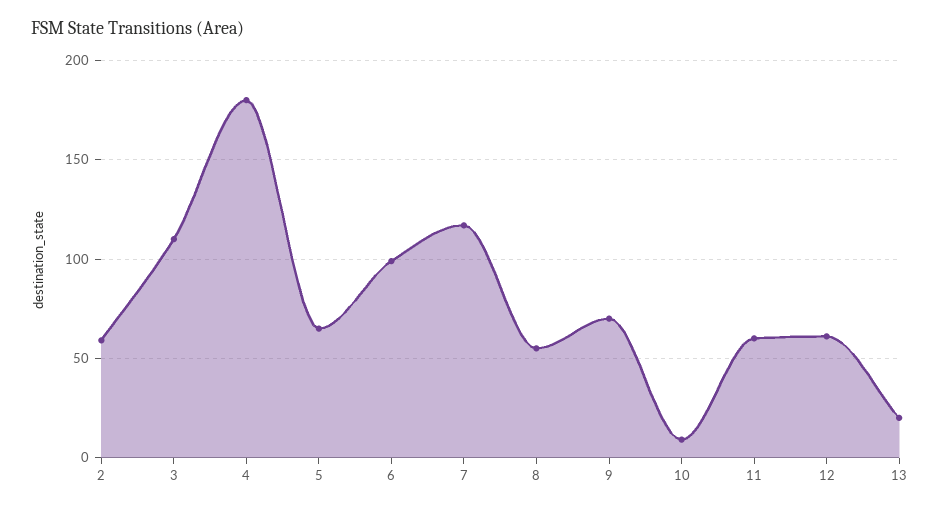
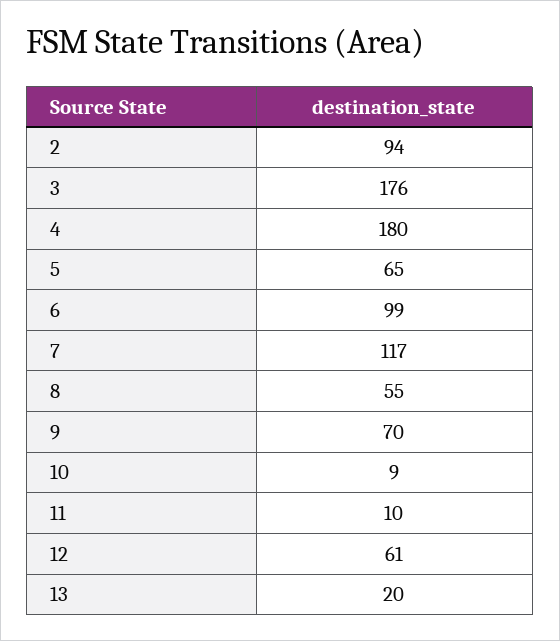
2: 60 -> 94
3: 110 -> 176
11: 60 -> 10

